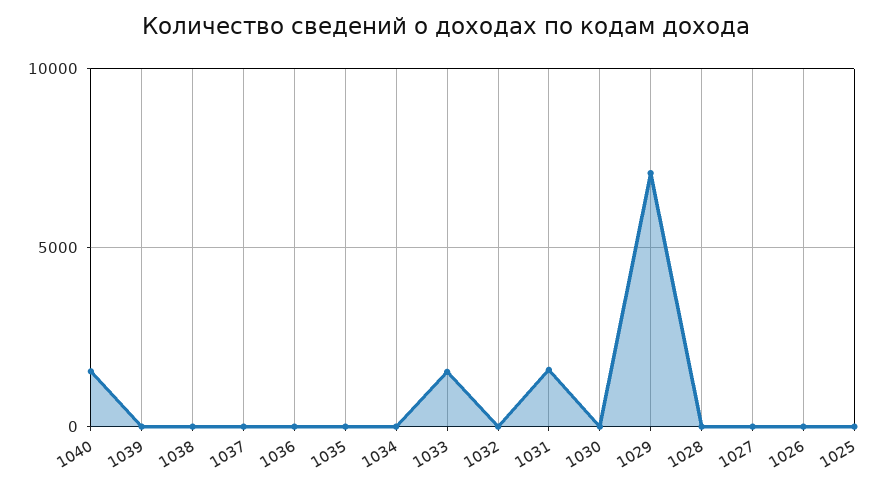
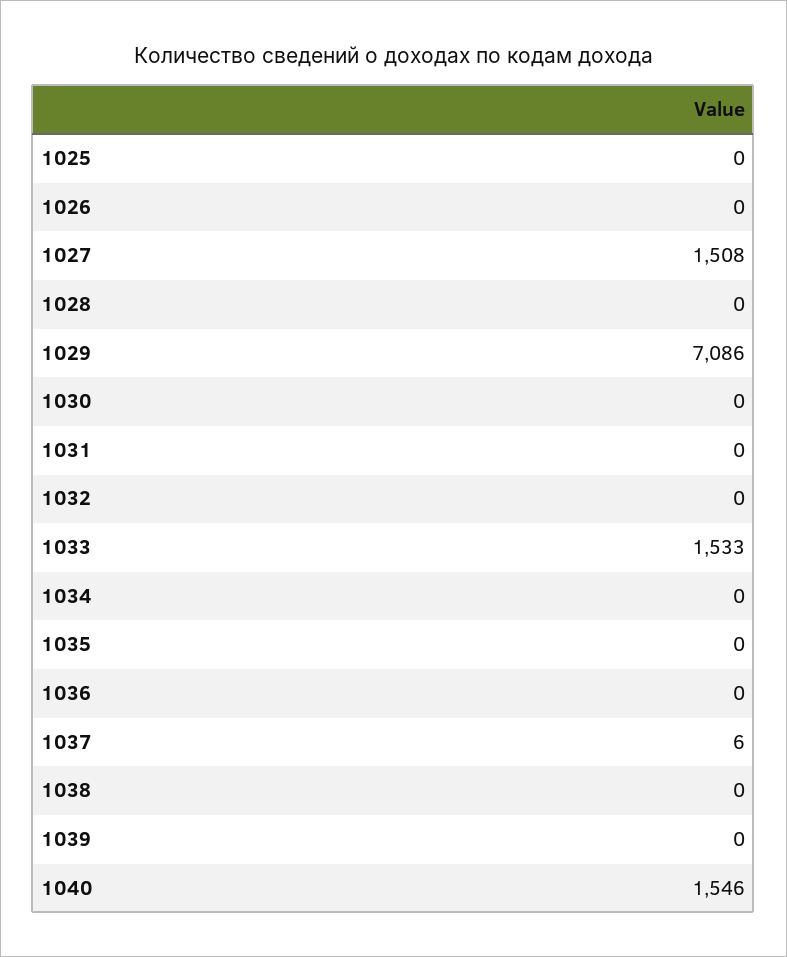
1031: 1500 -> 0
1027: 0 -> 1508

